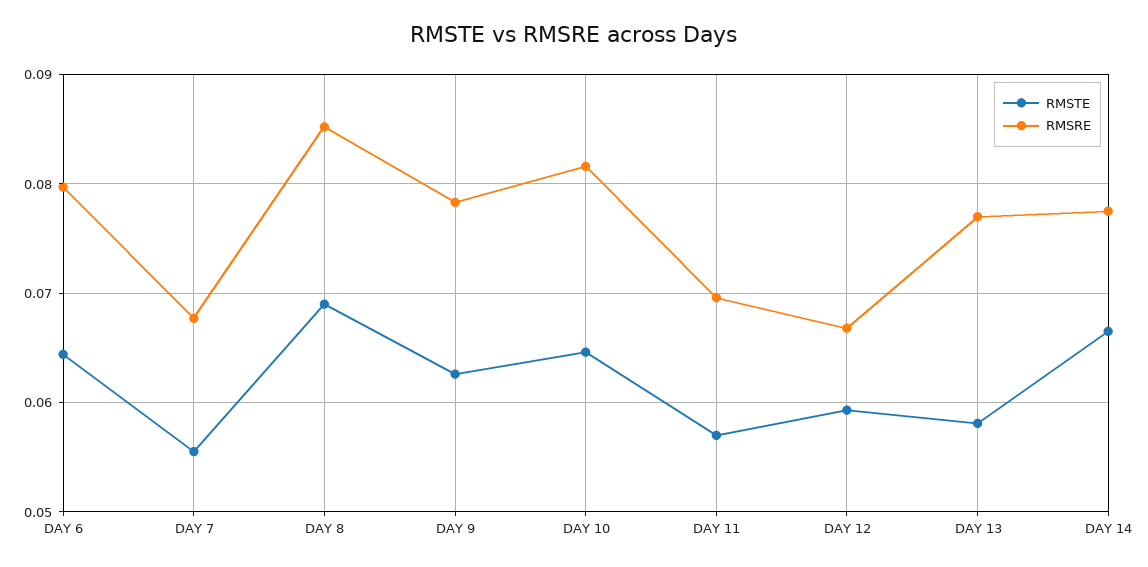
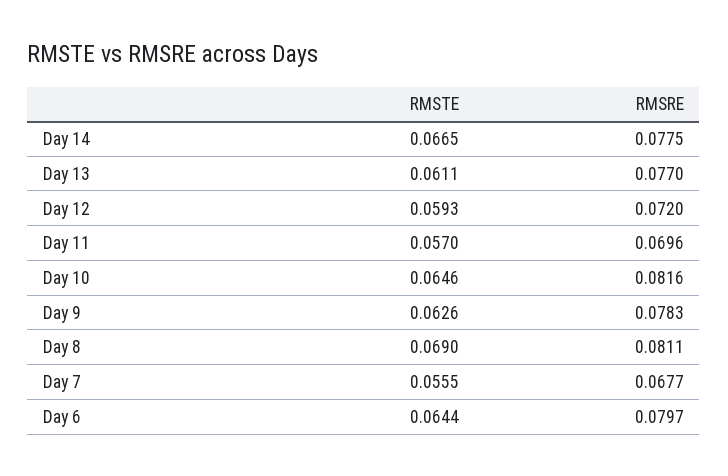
RMSRE, DAY 8: 0.085 -> 0.0811
RMSRE, DAY 12: 0.067 -> 0.072
RMSTE, DAY 13: 0.058 -> 0.0611

